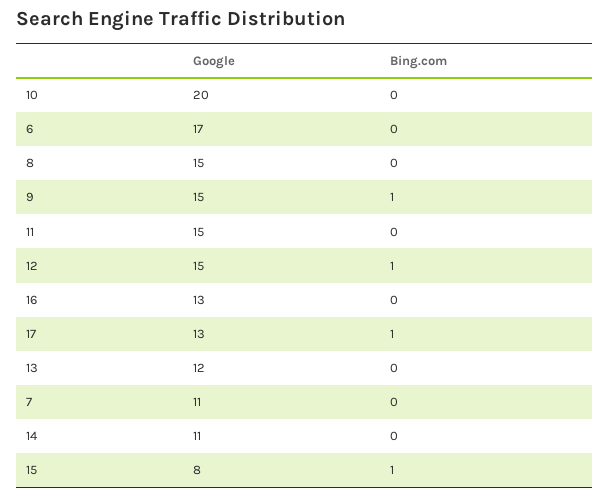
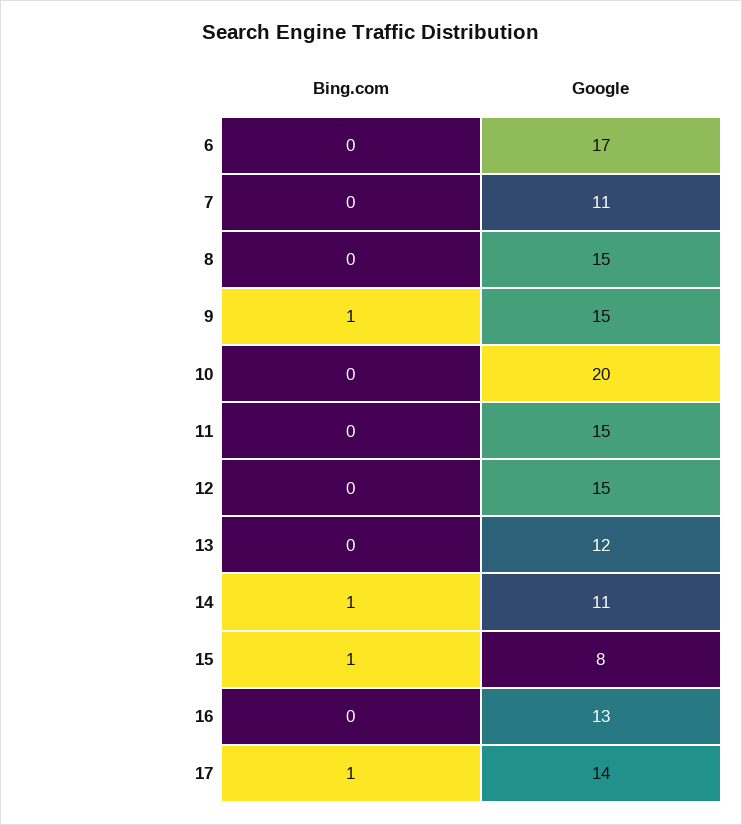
Bing.com, 12: 1 -> 0
Google, 17: 13 -> 14
Bing.com, 14: 0 -> 1

